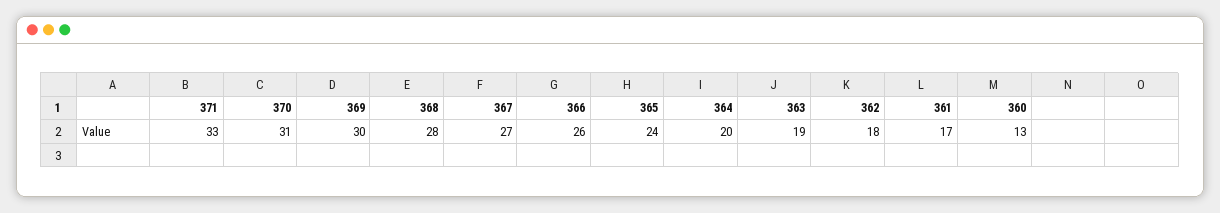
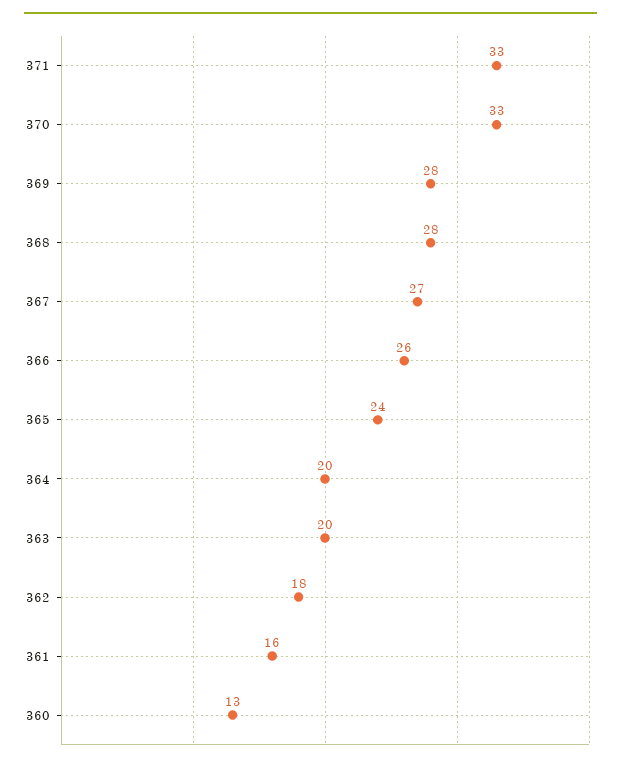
370: 31 -> 33
369: 30 -> 28
363: 19 -> 20
361: 17 -> 16

